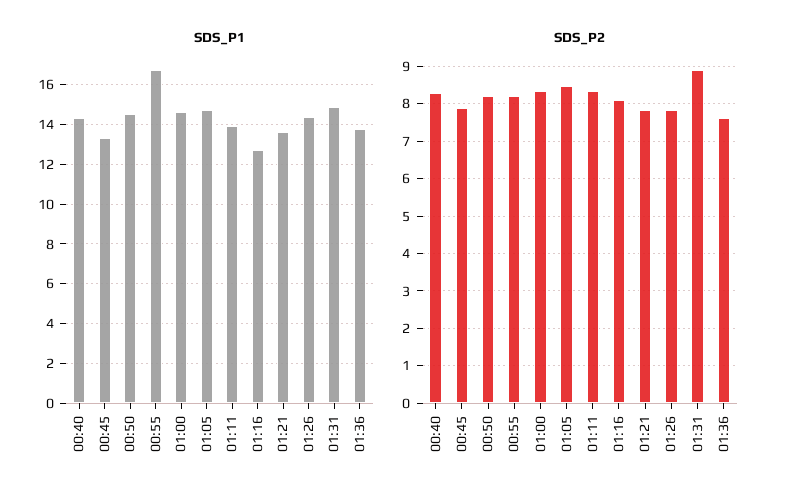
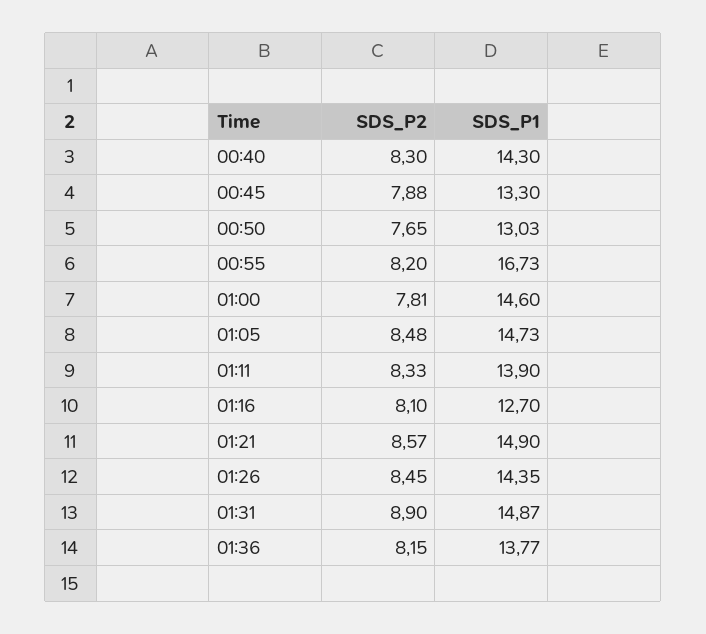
SDS_P1, 00:50: 14.5 -> 13.03
SDS_P1, 01:21: 13.5 -> 14.9
SDS_P2, 00:50: 8.2 -> 7.65
SDS_P2, 01:00: 8.4 -> 7.81
SDS_P2, 01:21: 7.8 -> 8.57
SDS_P2, 01:26: 7.8 -> 8.45
SDS_P2, 01:36: 7.6 -> 8.15

